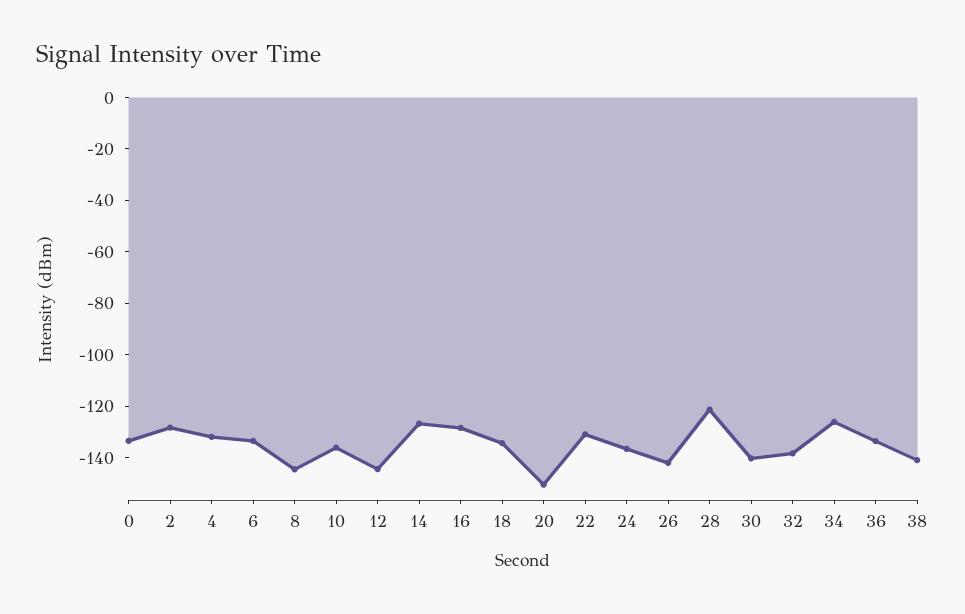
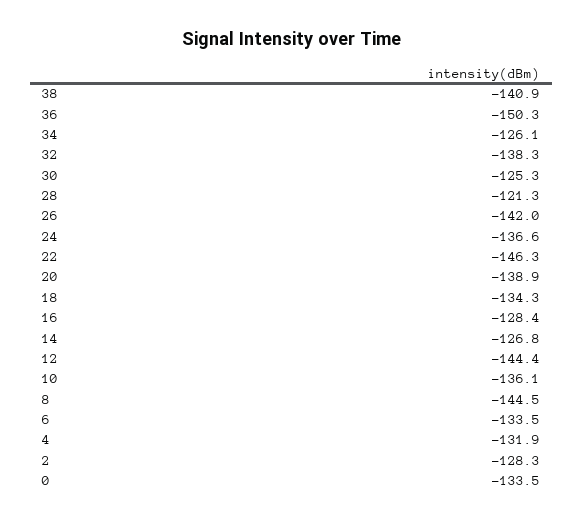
20: -150 -> -138.9
22: -130 -> -146.3
30: -140 -> -125.3
36: -135 -> -150.3

